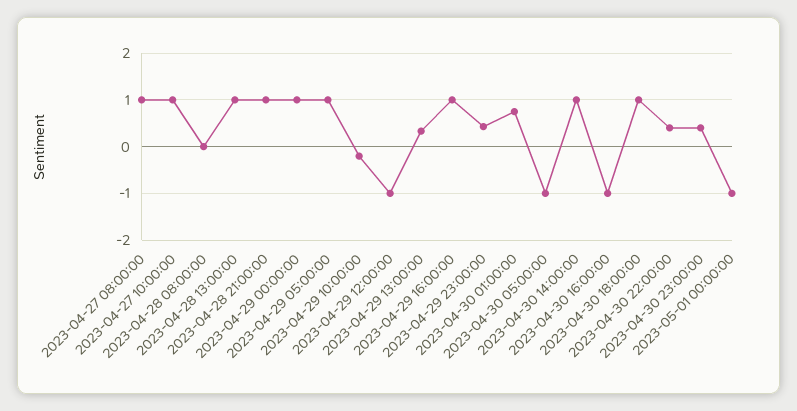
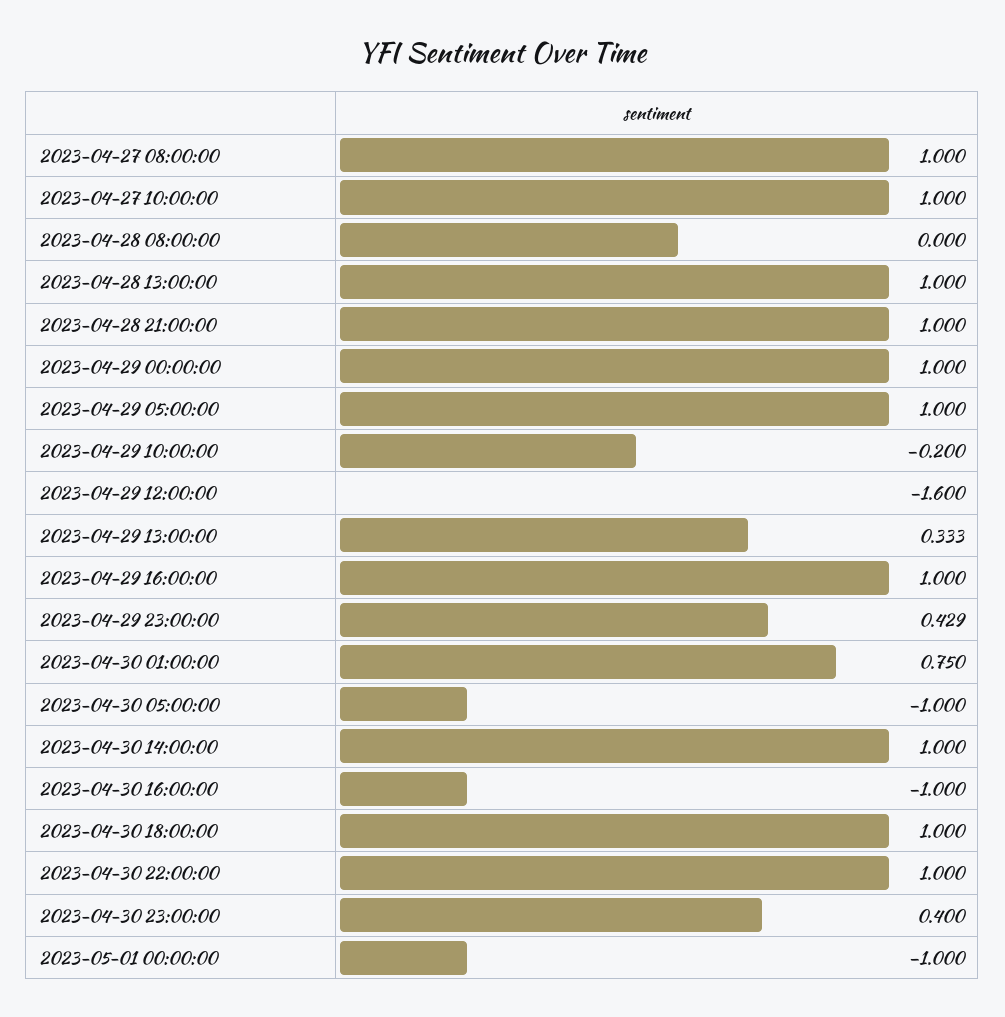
2023-04-29 12:00:00: -1 -> -1.6
2023-04-30 22:00:00: 0.4 -> 1

